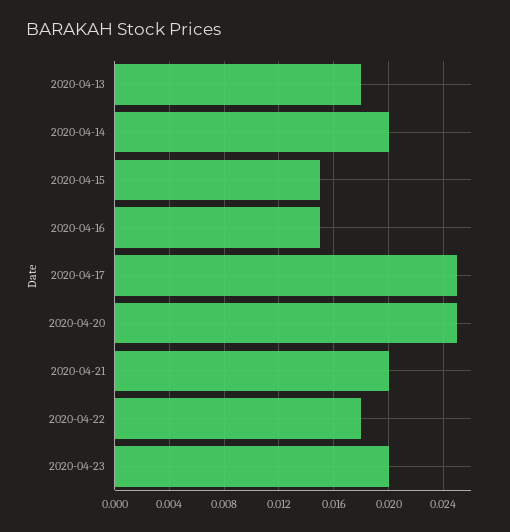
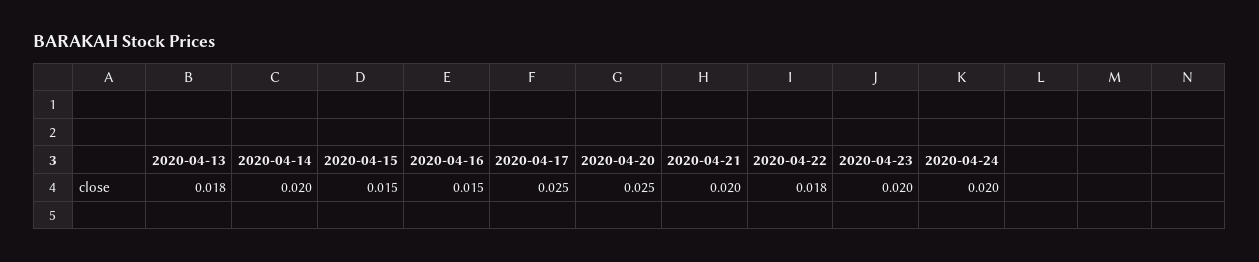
2020-04-24: none -> 0.02

